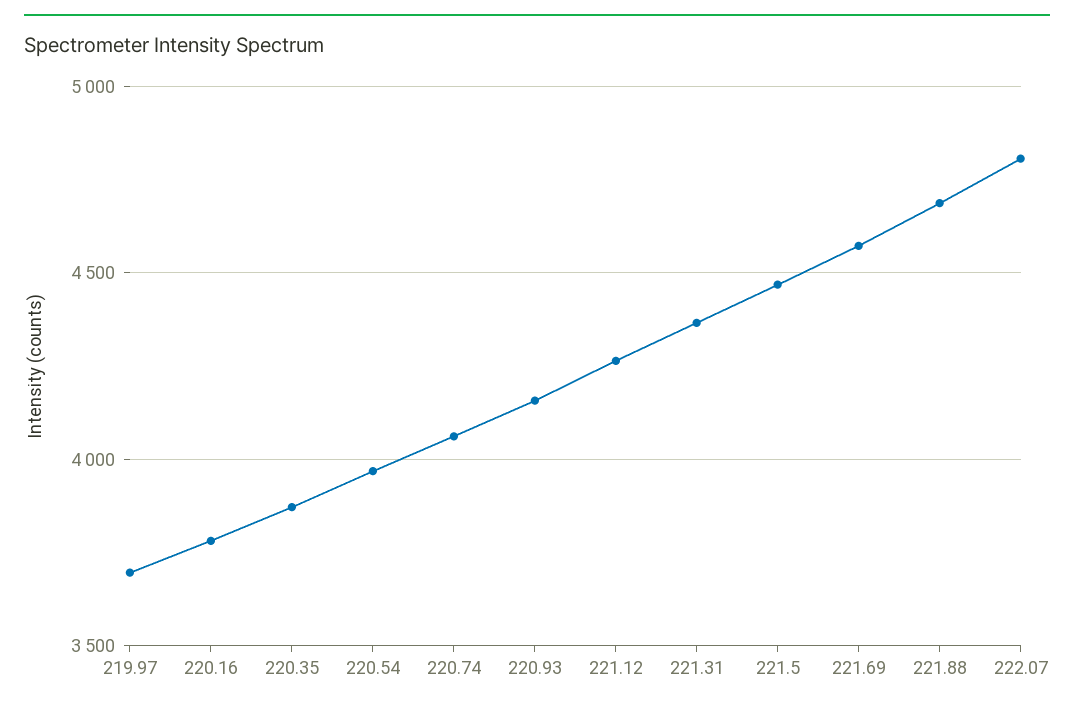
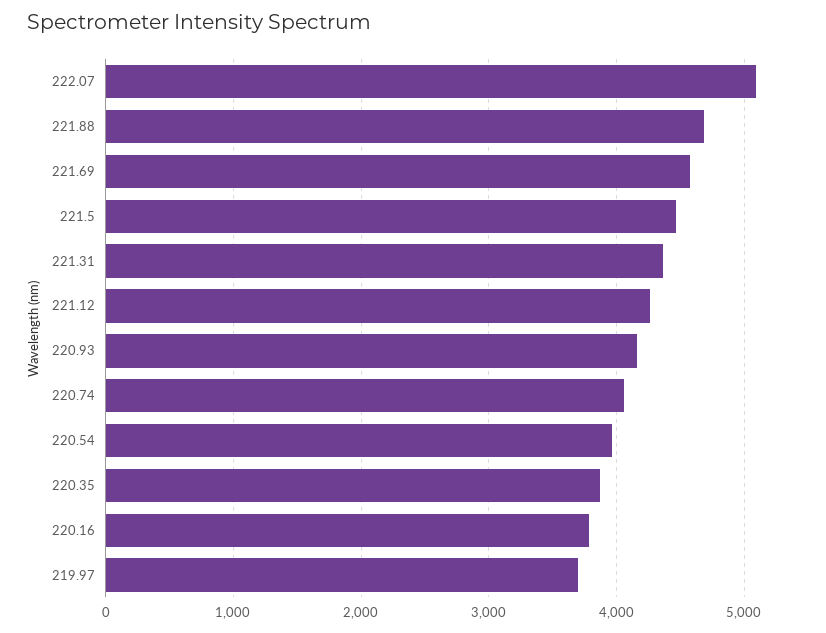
222.07: 4800 -> 5100

